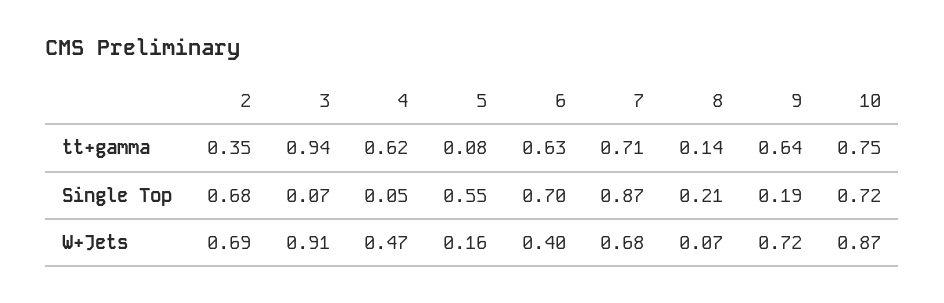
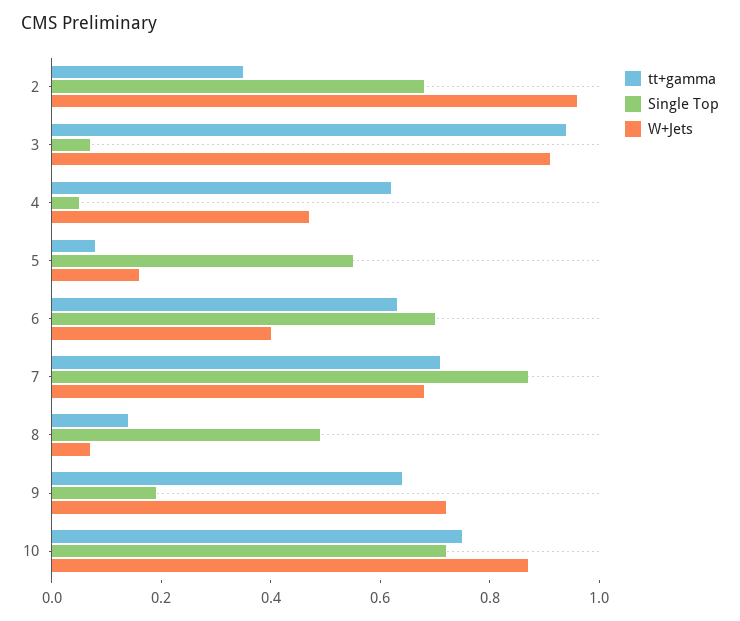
Single Top, 8: 0.21 -> 0.5
W+Jets, 2: 0.69 -> 0.95

